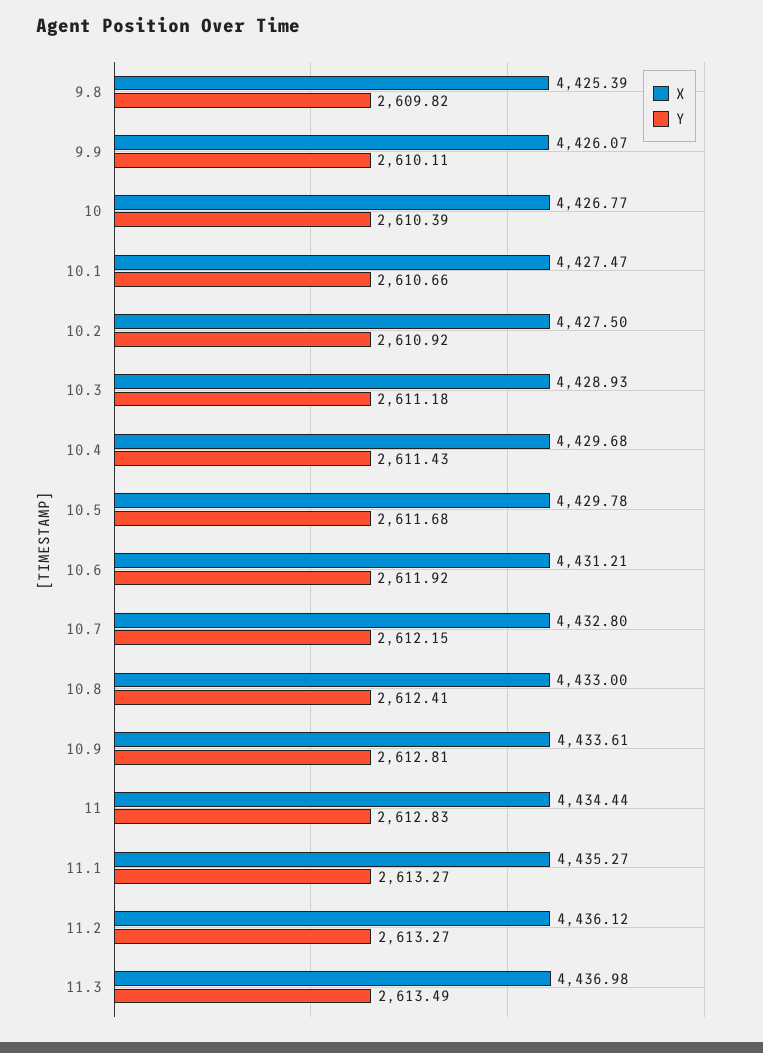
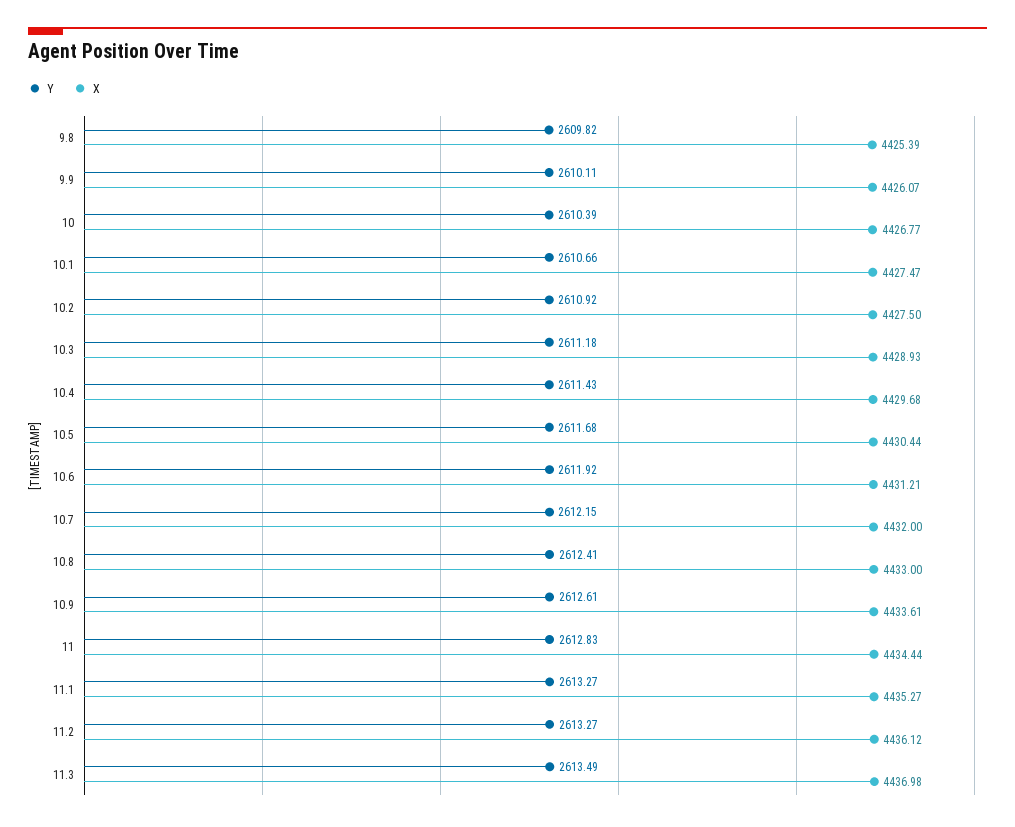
X, 10.5: 4429.78 -> 4430.44
X, 10.7: 4432.8 -> 4432
Y, 10.9: 2612.81 -> 2612.61

